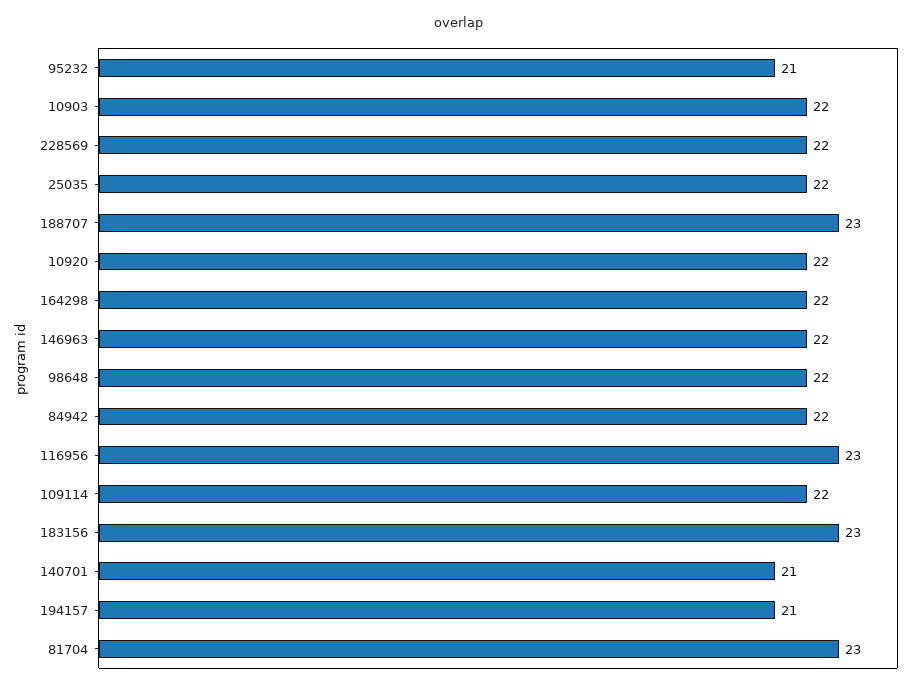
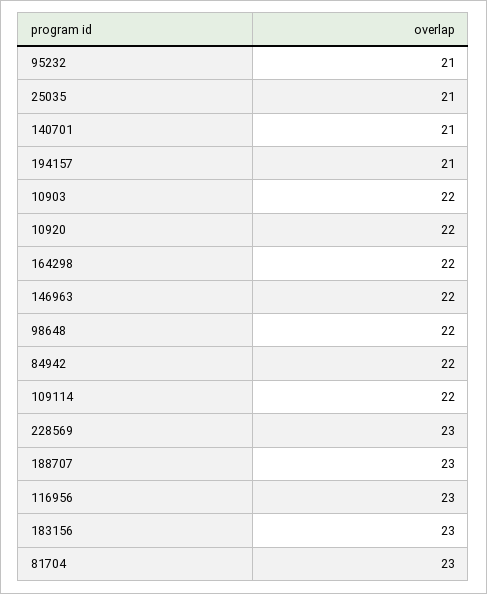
228569: 22 -> 23
25035: 22 -> 21

